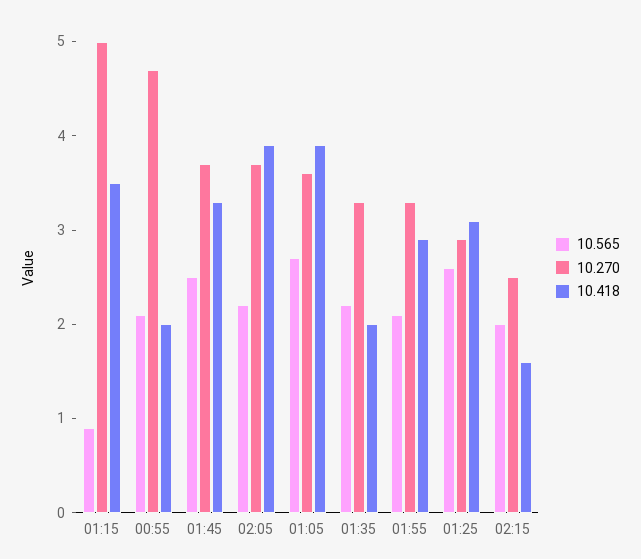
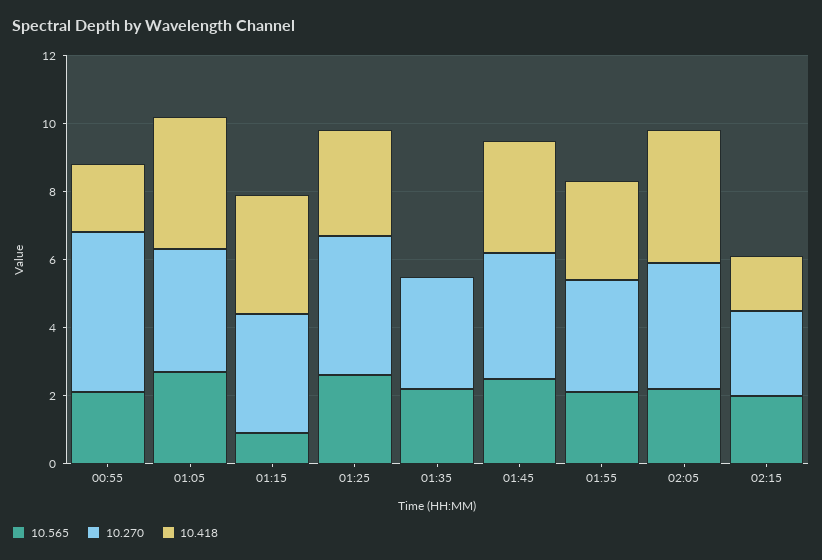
10.270, 01:15: 5 -> 3.5
10.418, 01:35: 2 -> 0
10.270, 01:25: 2.9 -> 4

